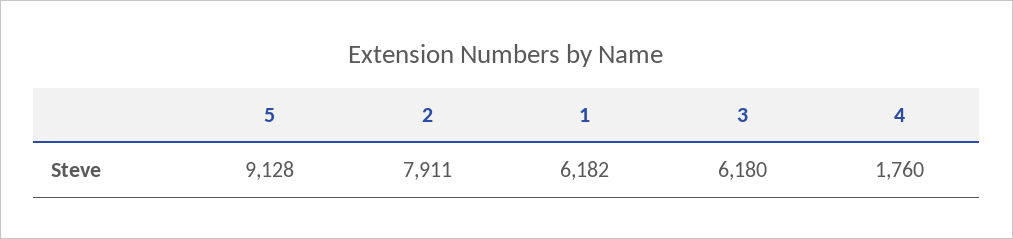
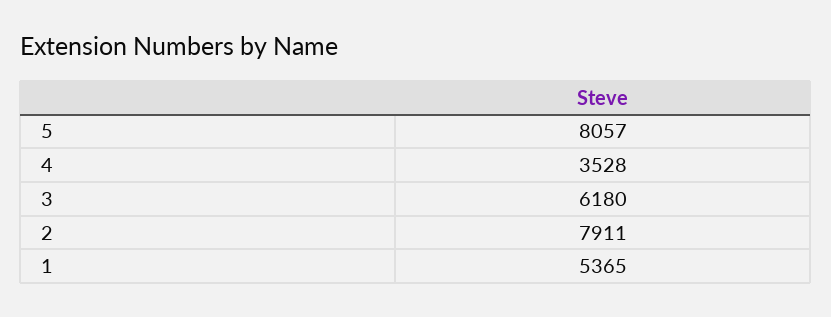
5: 9128 -> 8057
1: 6182 -> 5365
4: 1760 -> 3528

